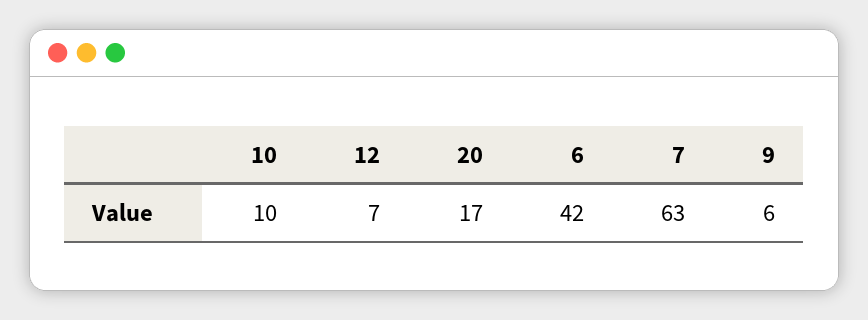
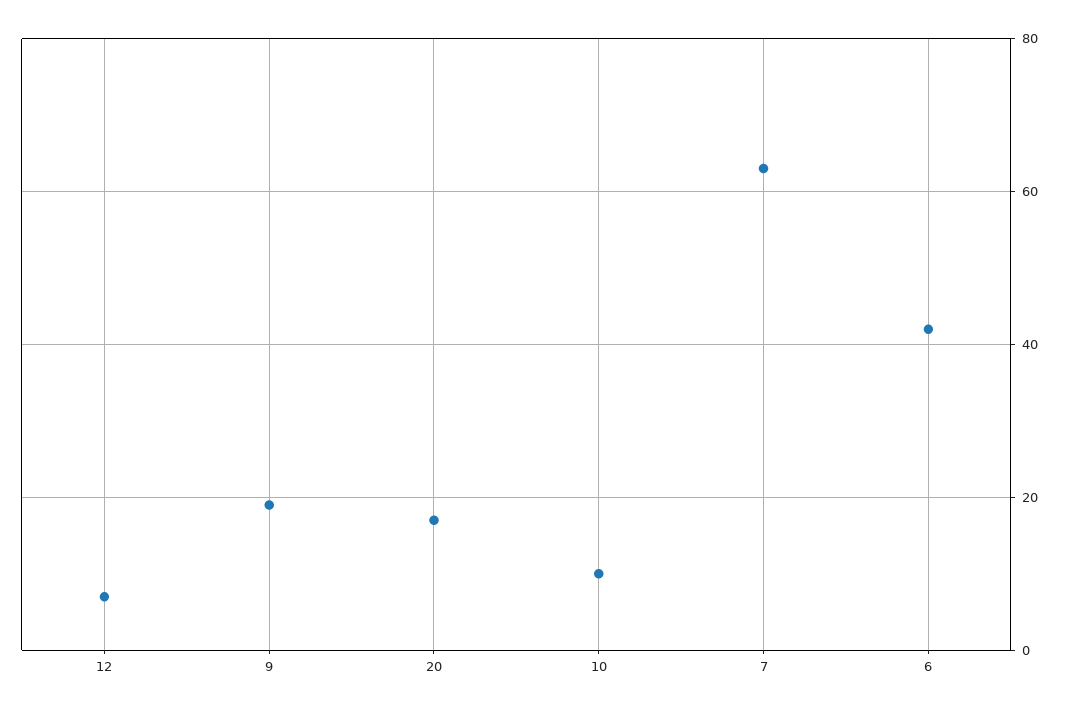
9: 6 -> 20

